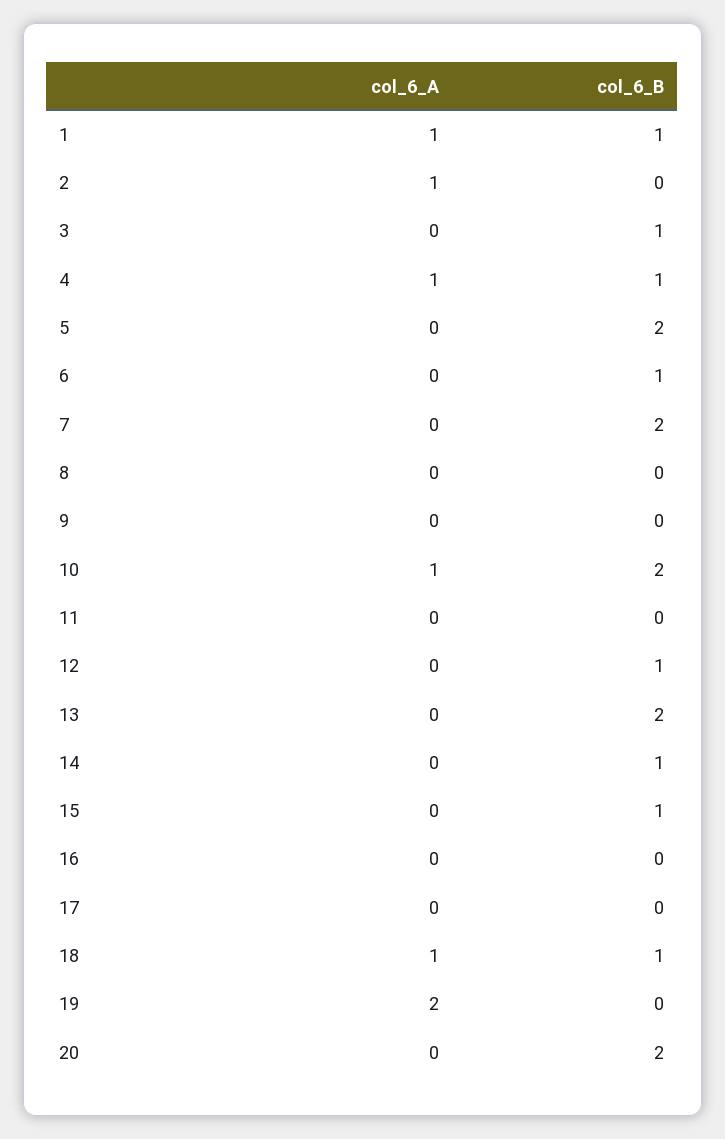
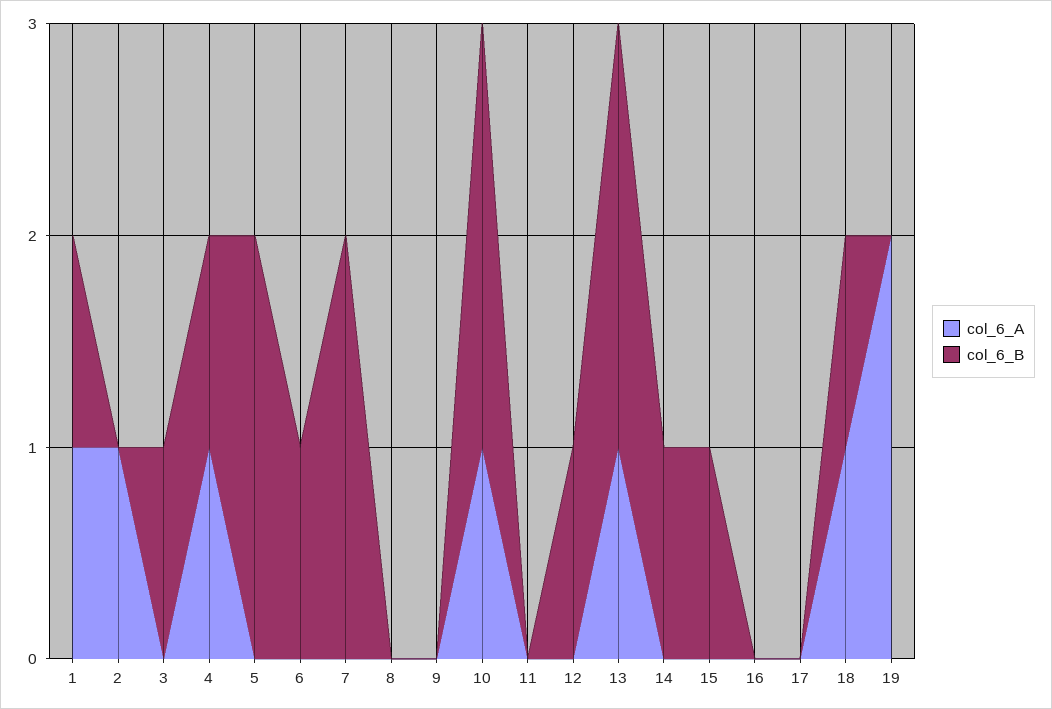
col_6_A, 13: 0 -> 1
col_6_A, 20: 0 -> none
col_6_B, 20: 2 -> none

